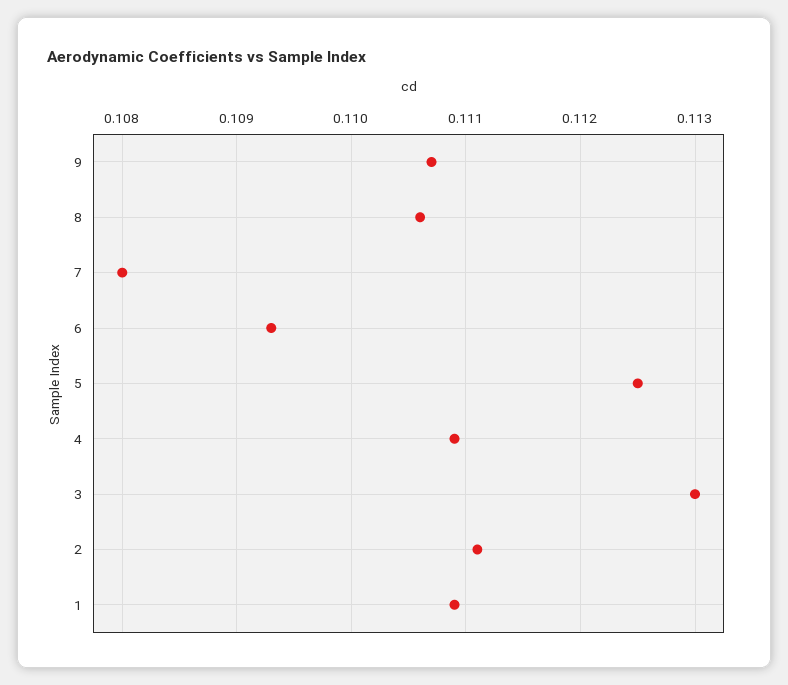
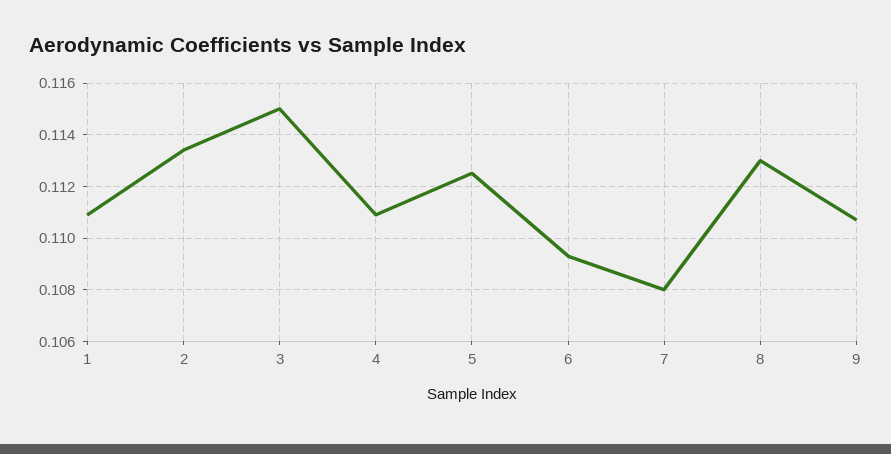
8: 0.1106 -> 0.113
3: 0.113 -> 0.115
2: 0.1111 -> 0.1135

